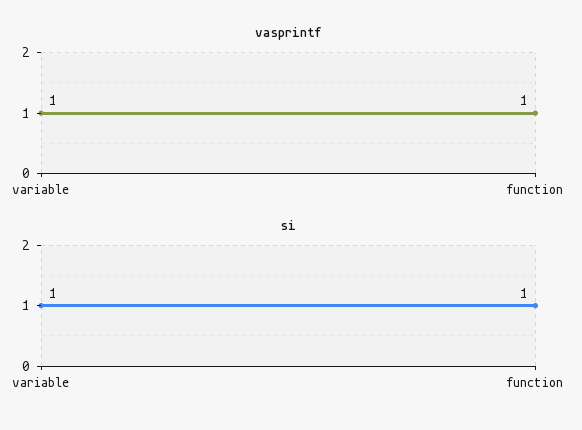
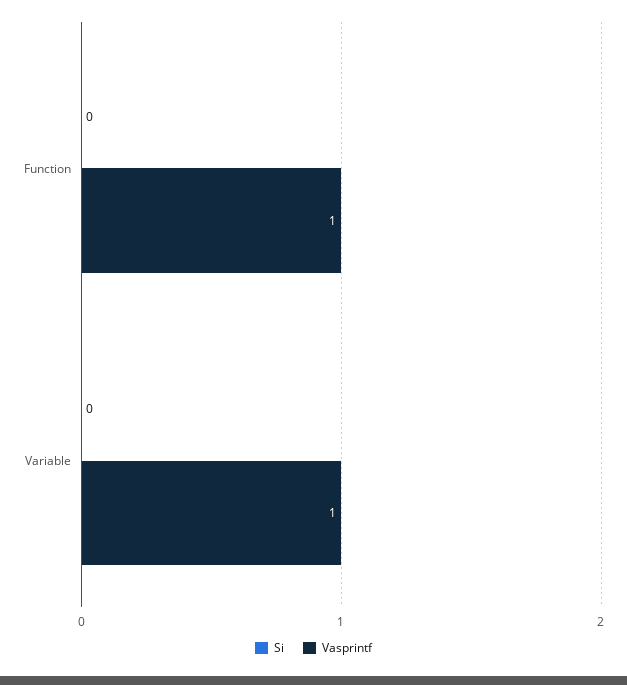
si, variable: 1 -> 0
si, function: 1 -> 0

